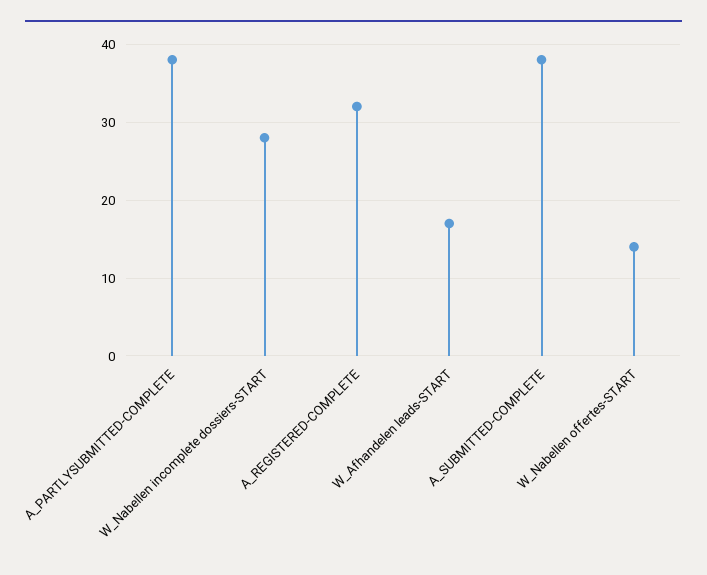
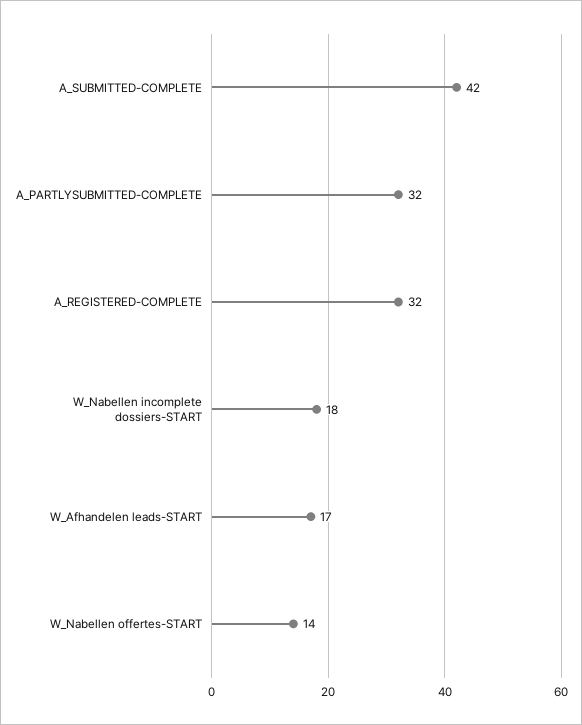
A_PARTLYSUBMITTED-COMPLETE: 38 -> 32
W_Nabellen incomplete dossiers-START: 28 -> 18
A_SUBMITTED-COMPLETE: 38 -> 42

